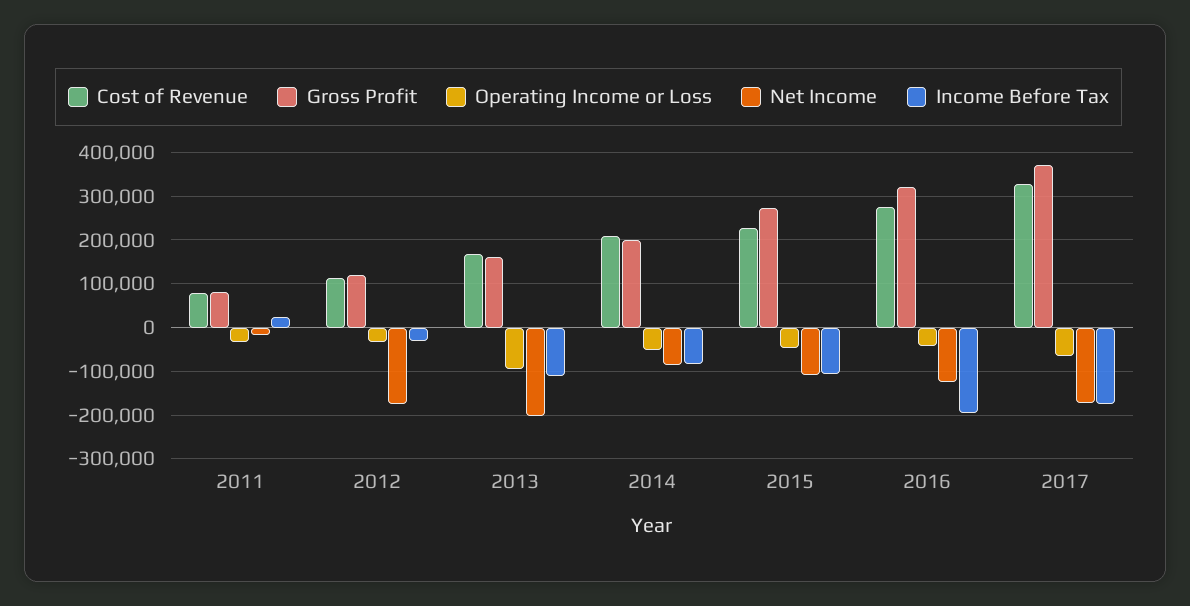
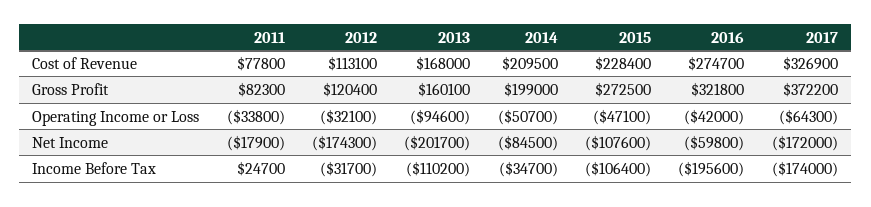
Income Before Tax, 2014: -80000 -> -34700
Net Income, 2016: -120000 -> -59800

